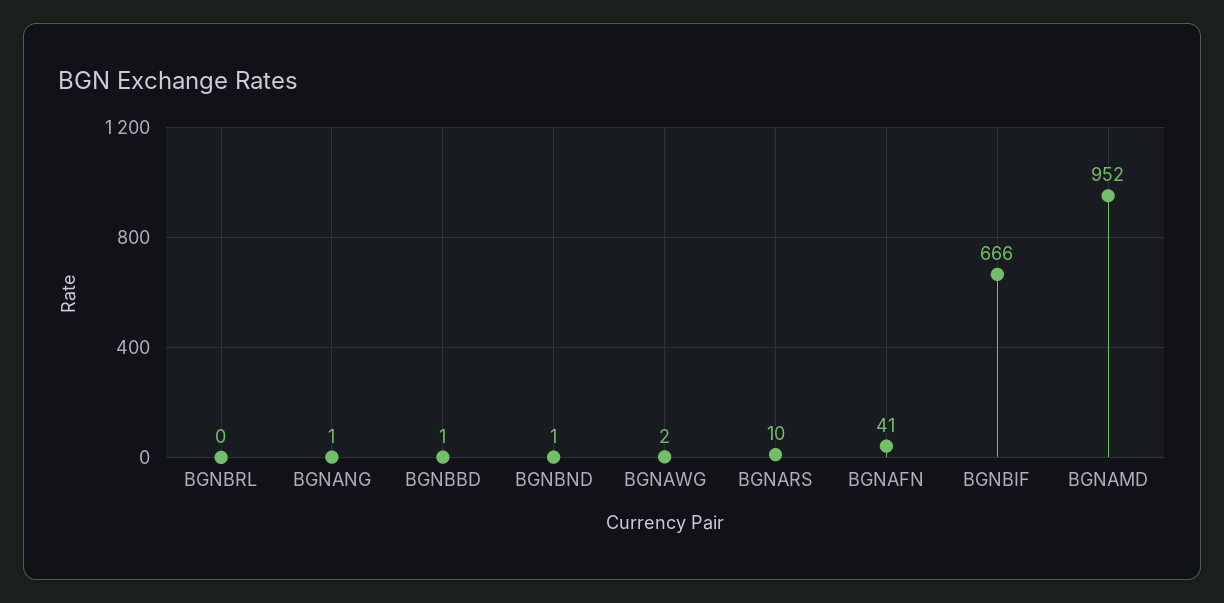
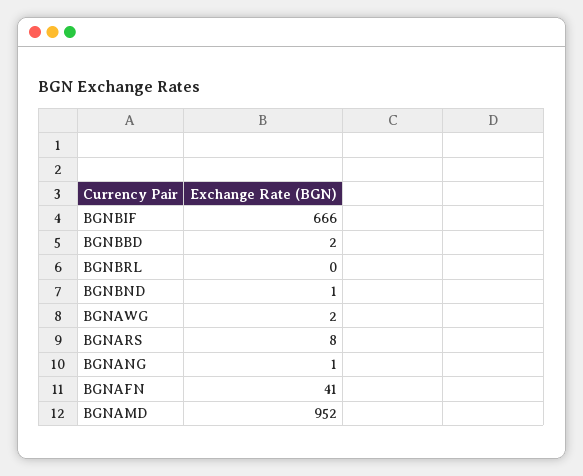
BGNBBD: 1 -> 2
BGNARS: 10 -> 8

